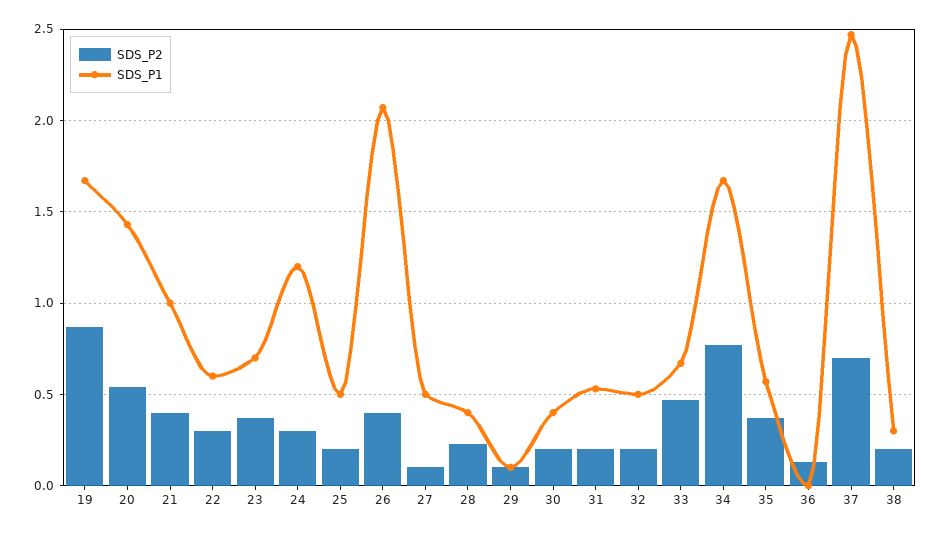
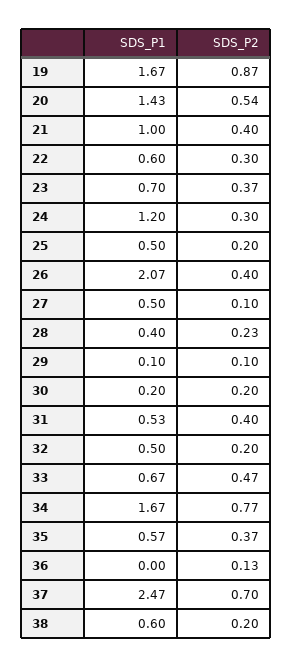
SDS_P1, 30: 0.4 -> 0.2
SDS_P2, 31: 0.2 -> 0.4
SDS_P1, 38: 0.3 -> 0.6

